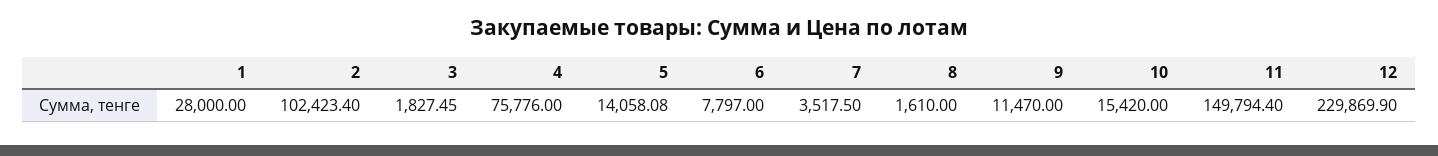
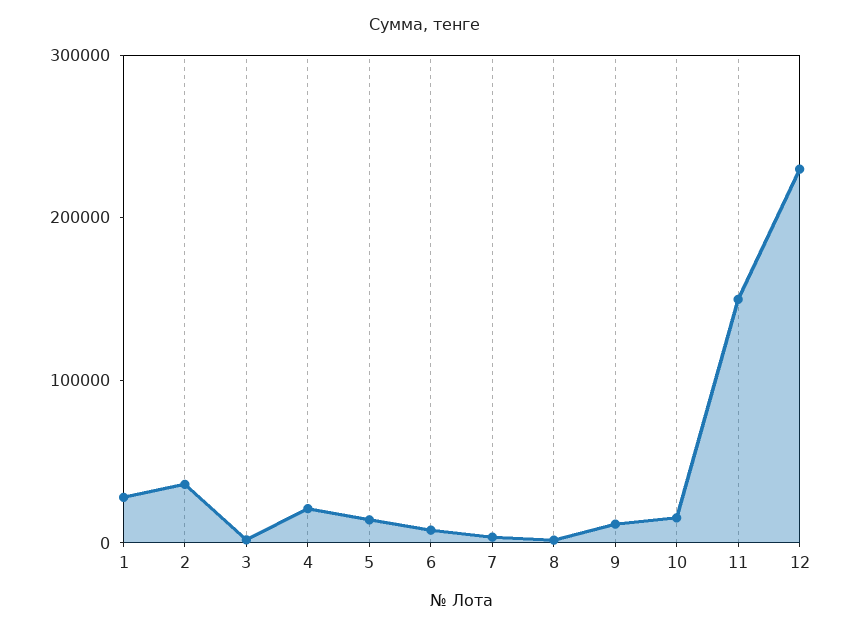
2: 102423.4 -> 40000
4: 75776 -> 20000

